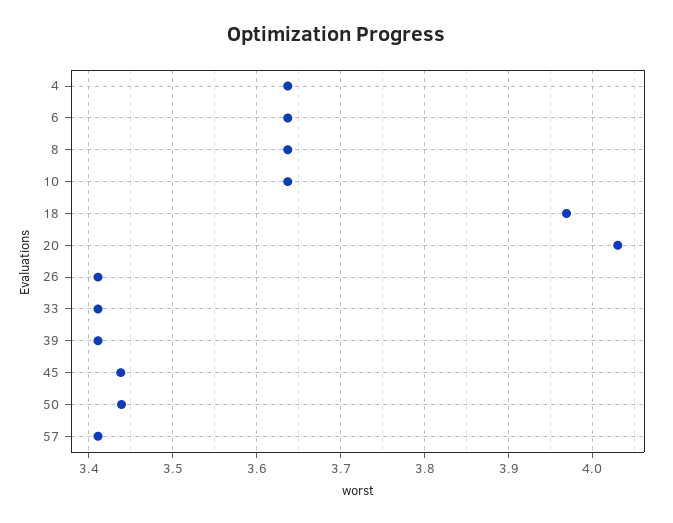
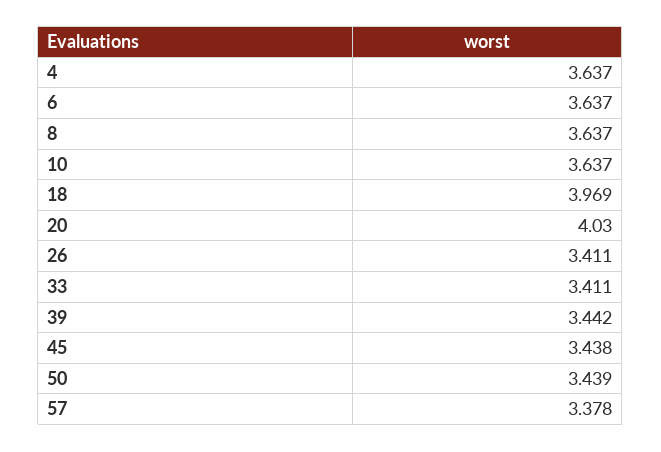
39: 3.41 -> 3.442
57: 3.41 -> 3.378

